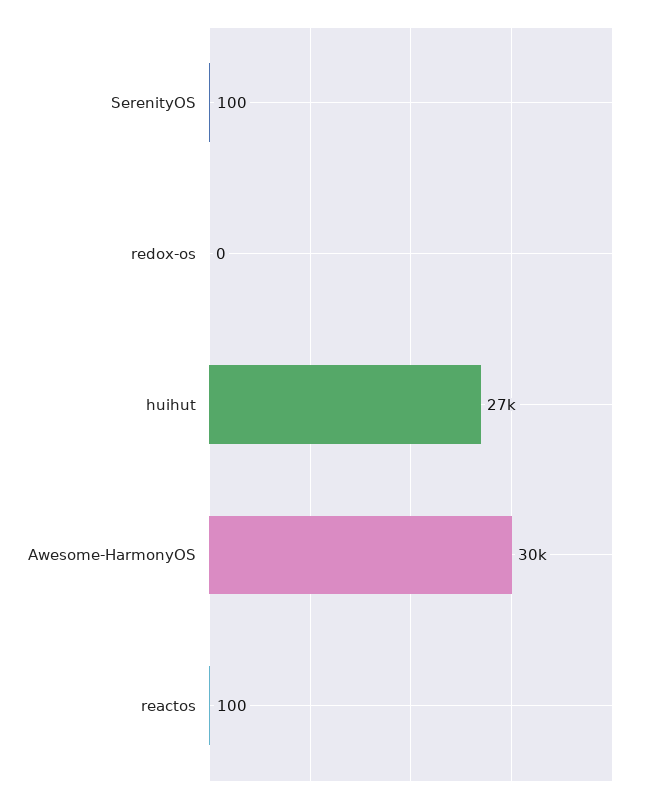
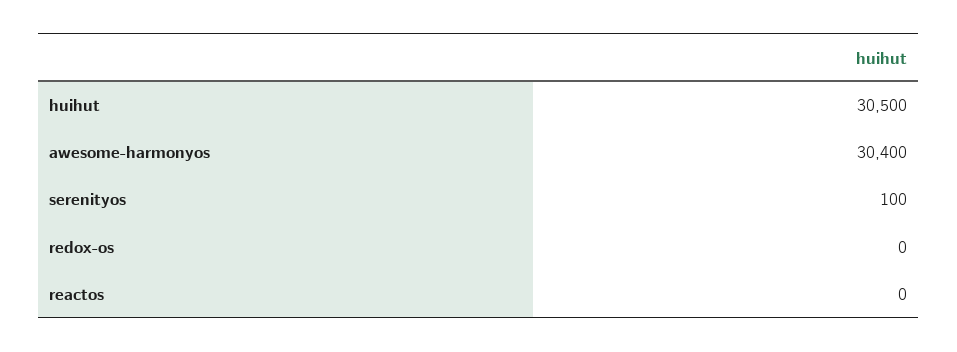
huihut: 27000 -> 30500
reactos: 100 -> 0

